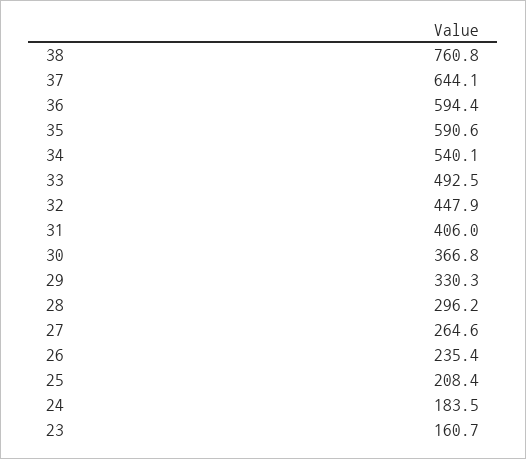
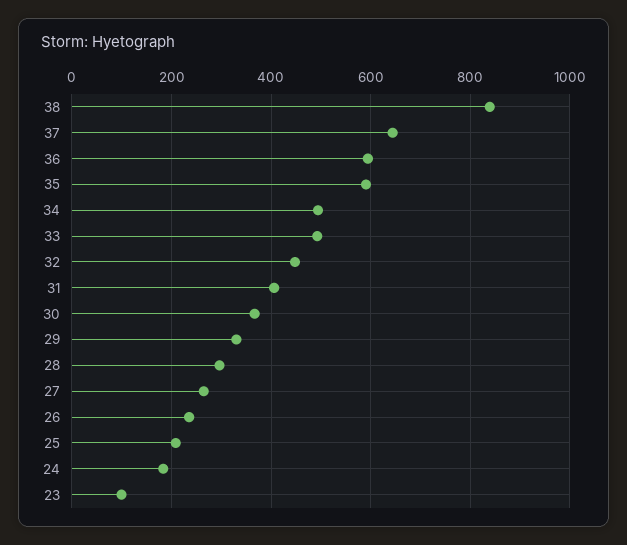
38: 760.8 -> 840
34: 540.1 -> 500
23: 160.7 -> 100

